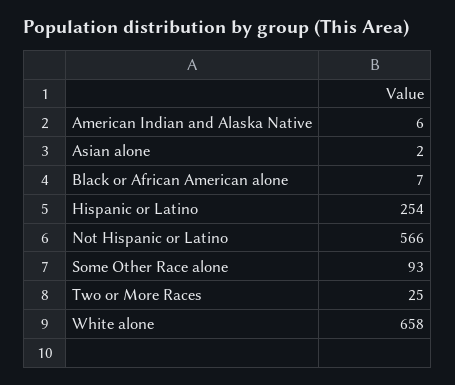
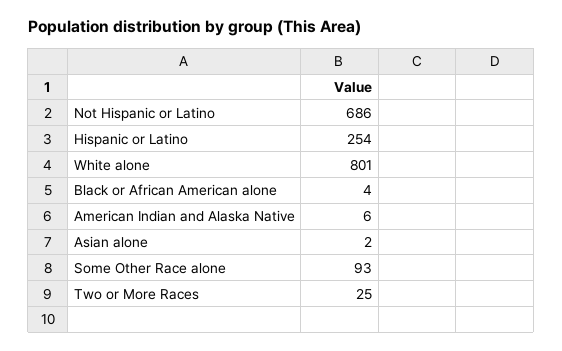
Black or African American alone: 7 -> 4
Not Hispanic or Latino: 566 -> 686
White alone: 658 -> 801

